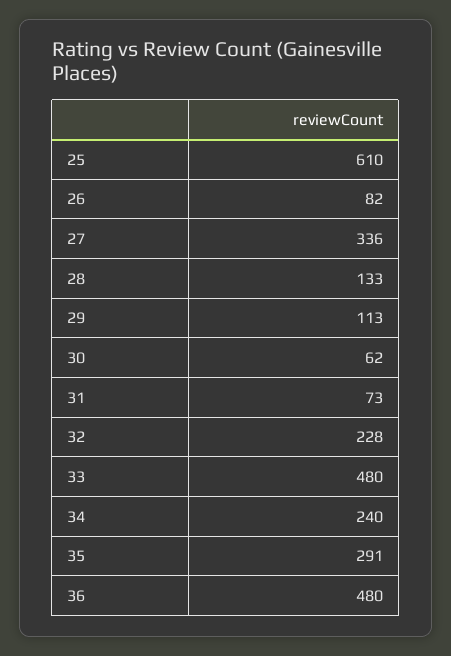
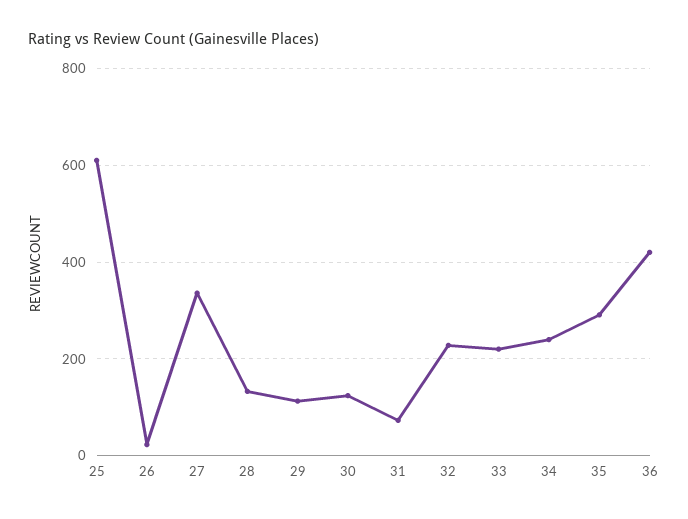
26: 82 -> 20
30: 62 -> 120
33: 480 -> 220
36: 480 -> 420

